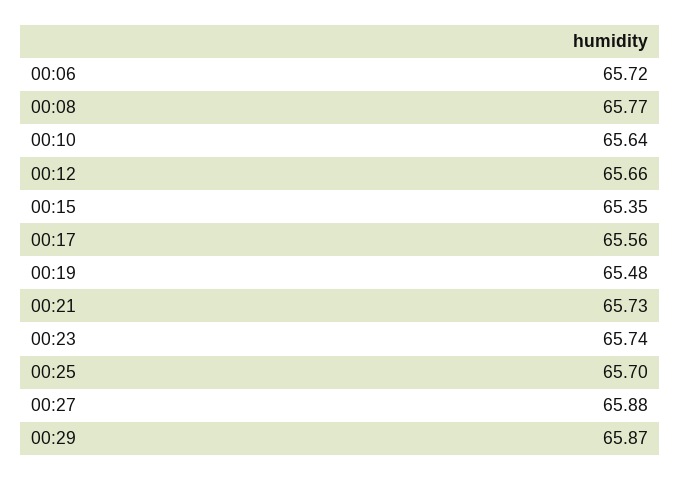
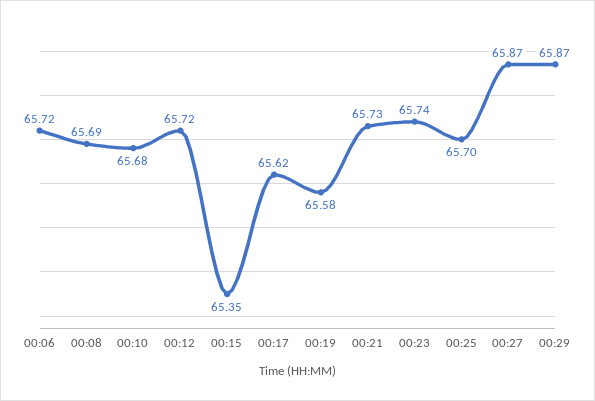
00:08: 65.77 -> 65.69
00:10: 65.64 -> 65.68
00:12: 65.66 -> 65.72
00:17: 65.56 -> 65.62
00:19: 65.48 -> 65.58
00:27: 65.88 -> 65.87

